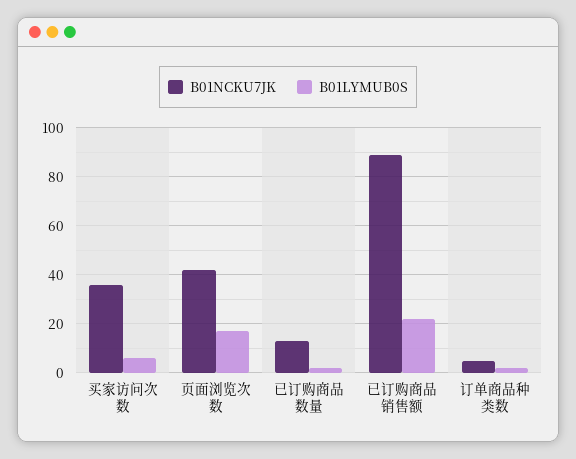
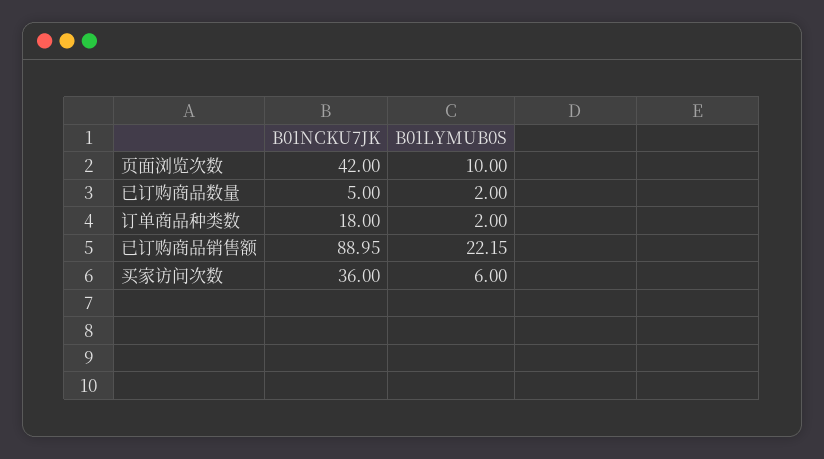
B01LYMUB0S, 页面浏览次数: 17.5 -> 10
B01NCKU7JK, 已订购商品数量: 12.5 -> 5
B01NCKU7JK, 订单商品种类数: 5 -> 18

